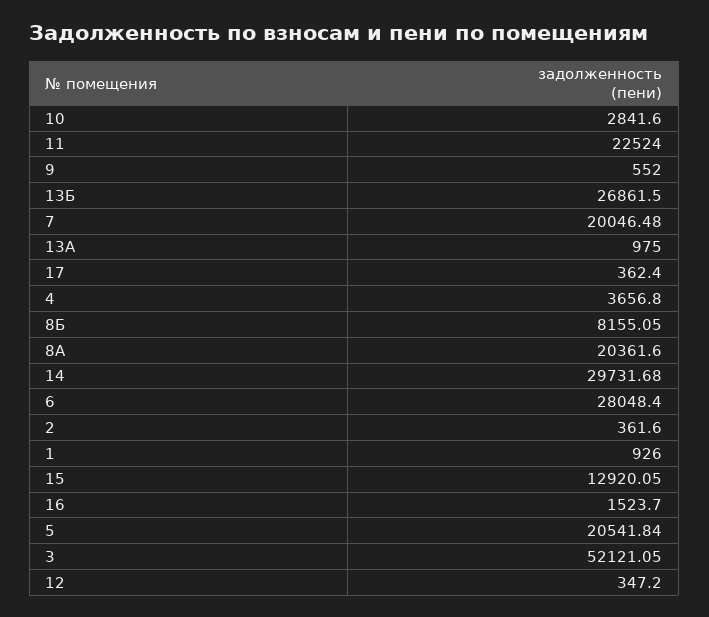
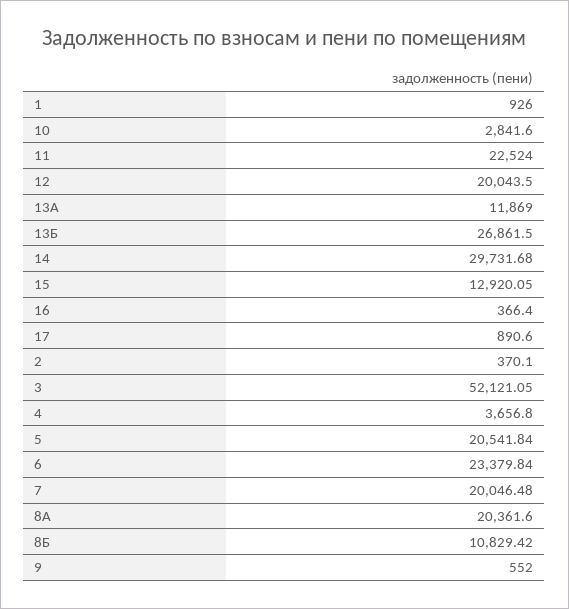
13А: 975 -> 11869
17: 362.4 -> 890.6
8Б: 8155.05 -> 10829.42
6: 28048.4 -> 23379.84
2: 361.6 -> 370.1
16: 1523.7 -> 366.4
12: 347.2 -> 20043.5

